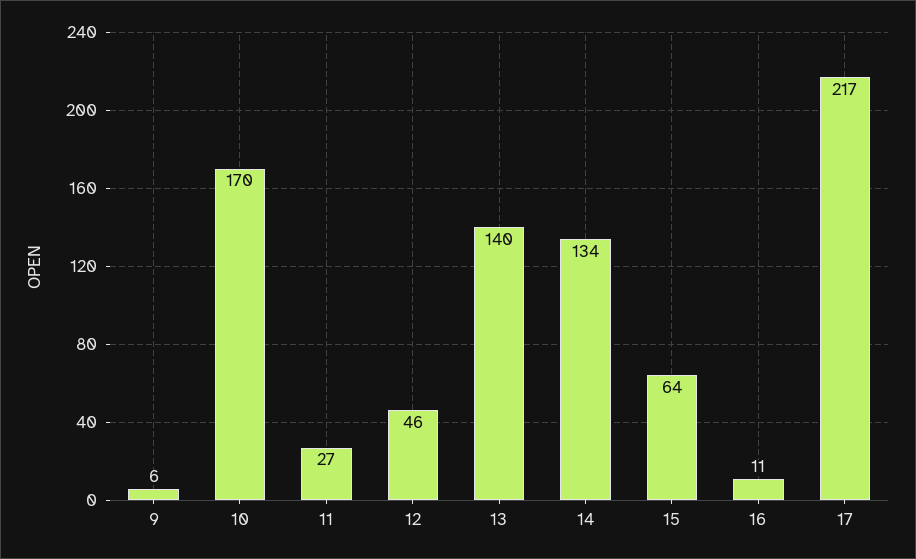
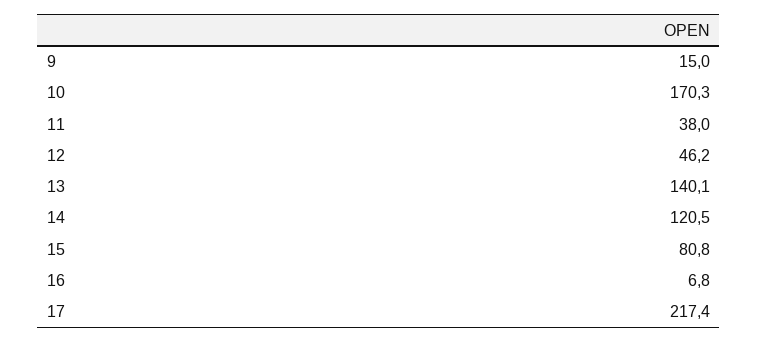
9: 6 -> 15
11: 27 -> 38
14: 134 -> 120.5
15: 64 -> 80.8
16: 11 -> 6.8

